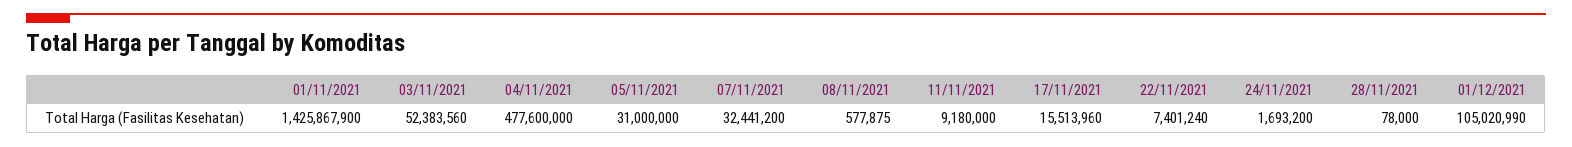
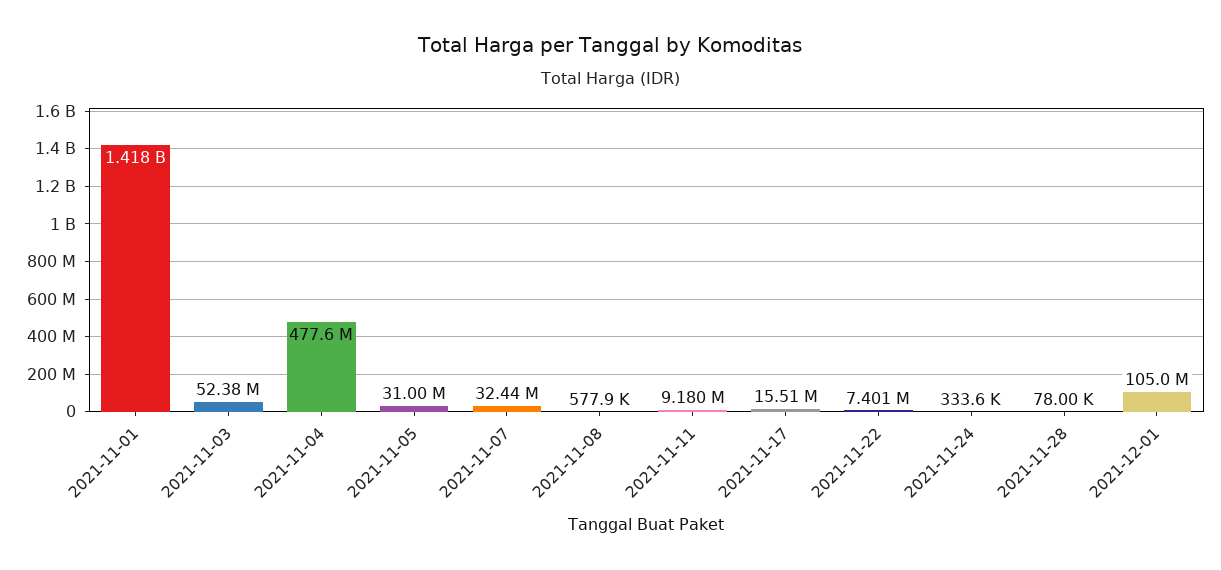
01/11/2021: 1425867900 -> 1418000000
24/11/2021: 1693200 -> 333600

